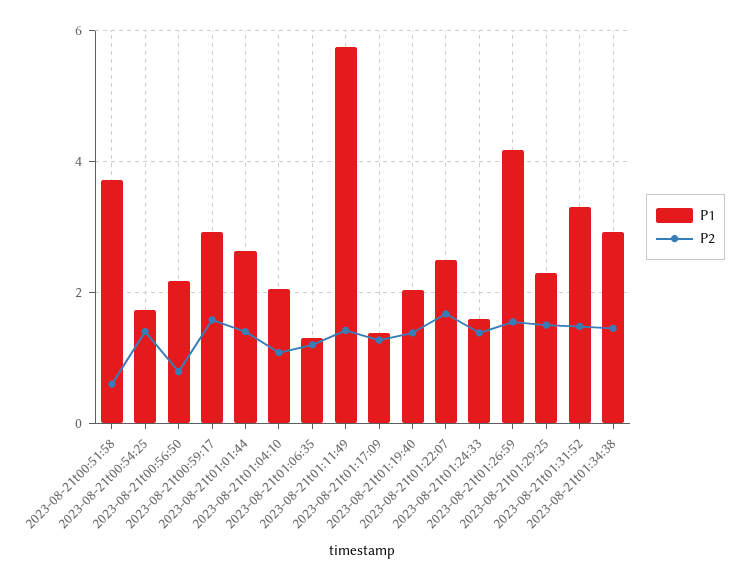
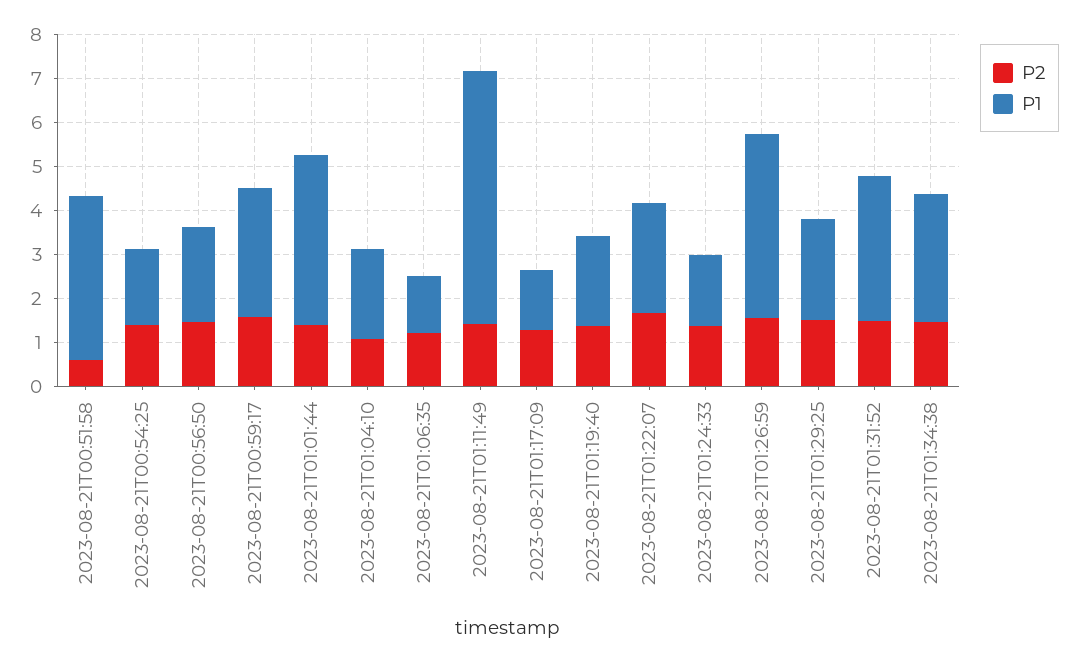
P2, 2023-08-21t00:56:50: 0.8 -> 1.4
P1, 2023-08-21t01:01:44: 2.6 -> 3.8

